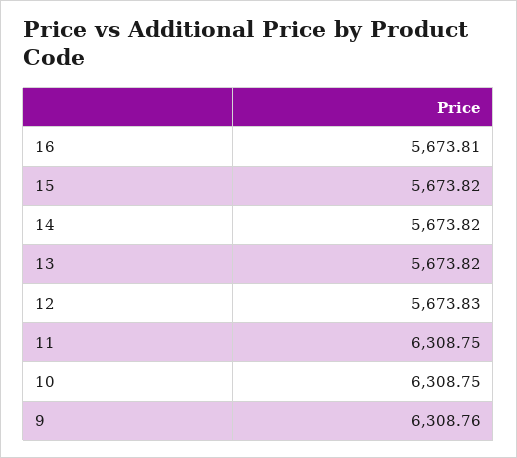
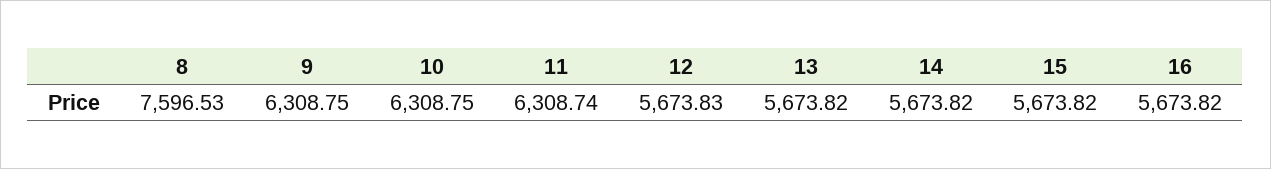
16: 5673.81 -> 5673.82
11: 6308.75 -> 6308.74
9: 6308.76 -> 6308.75
8: none -> 7596.53

